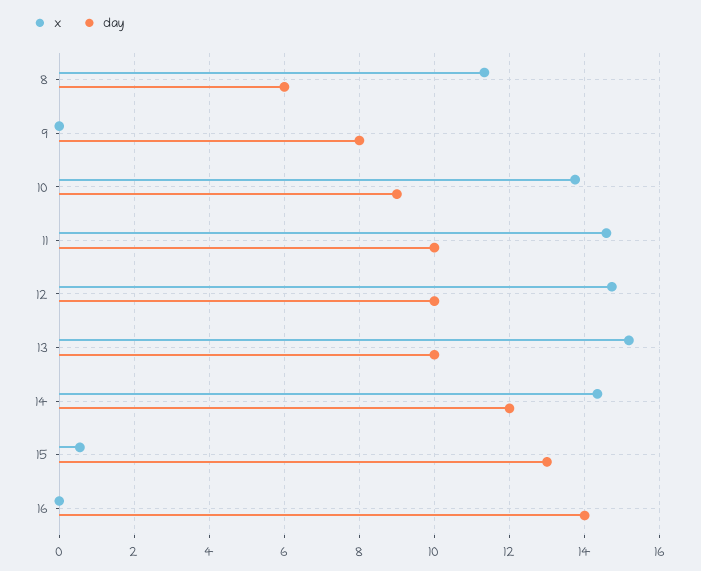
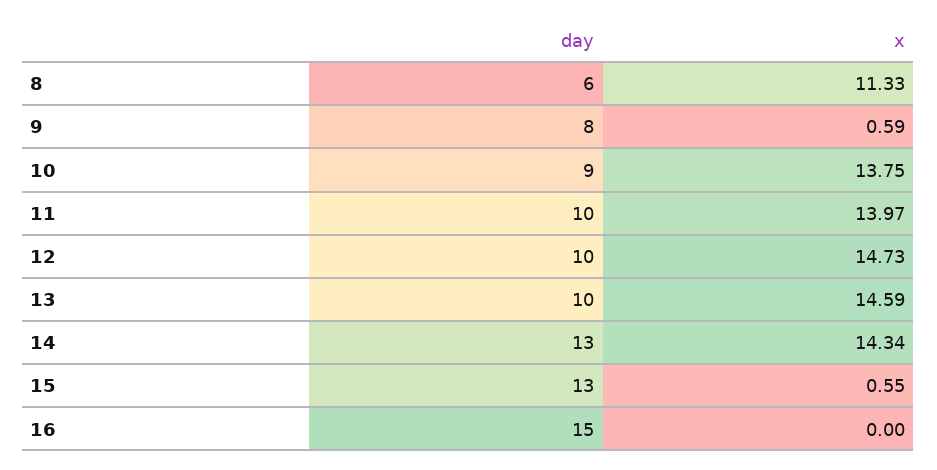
x, 9: 0 -> 0.59
x, 11: 14.6 -> 13.97
x, 13: 15.2 -> 14.59
day, 14: 12 -> 13
day, 16: 14 -> 15

